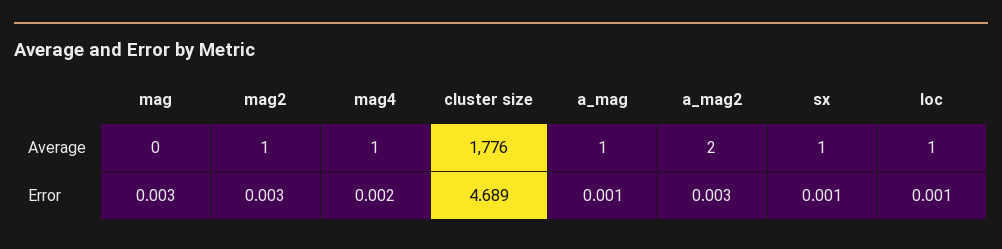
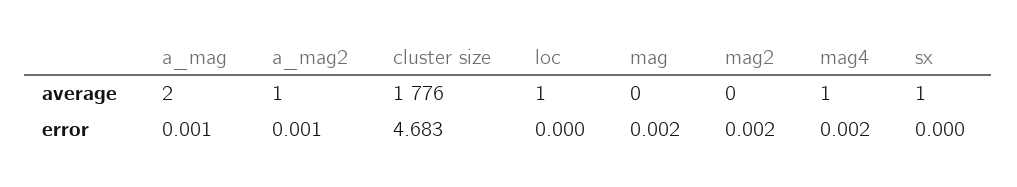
mag2, Average: 1 -> 0
a_mag, Average: 1 -> 2
a_mag2, Average: 2 -> 1
mag, Error: 0.003 -> 0.002
mag2, Error: 0.003 -> 0.002
cluster size, Error: 4.689 -> 4.683
a_mag2, Error: 0.003 -> 0.001
sx, Error: 0.001 -> 0
loc, Error: 0.001 -> 0

